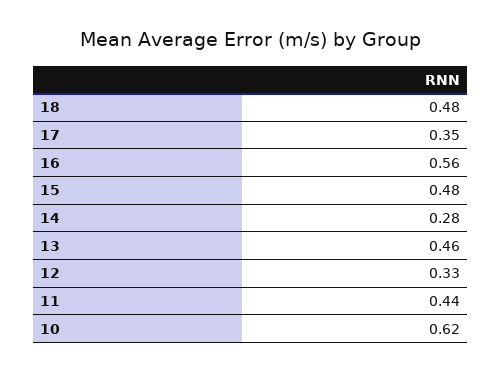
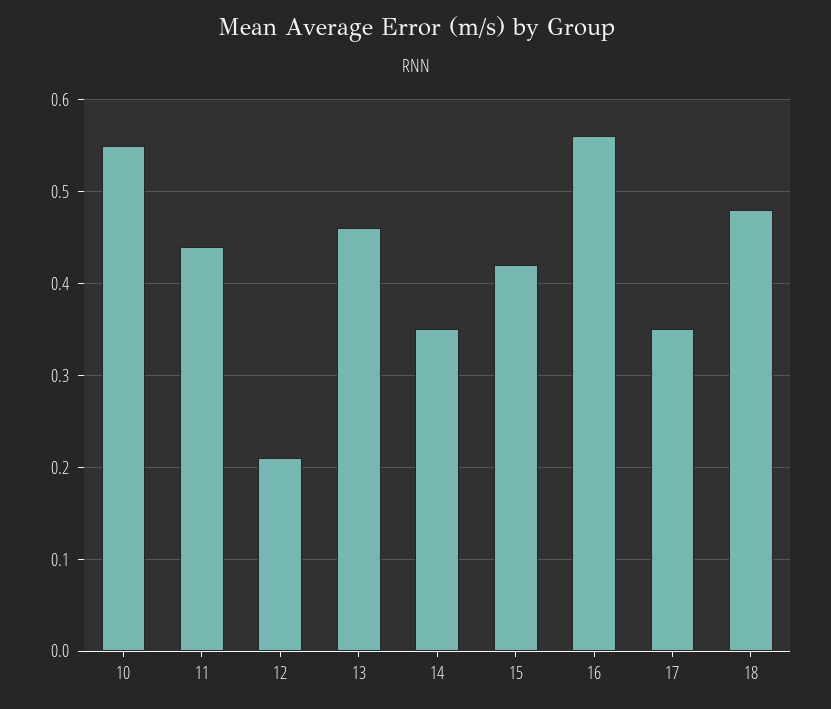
15: 0.48 -> 0.42
14: 0.28 -> 0.35
12: 0.33 -> 0.21
10: 0.62 -> 0.55

